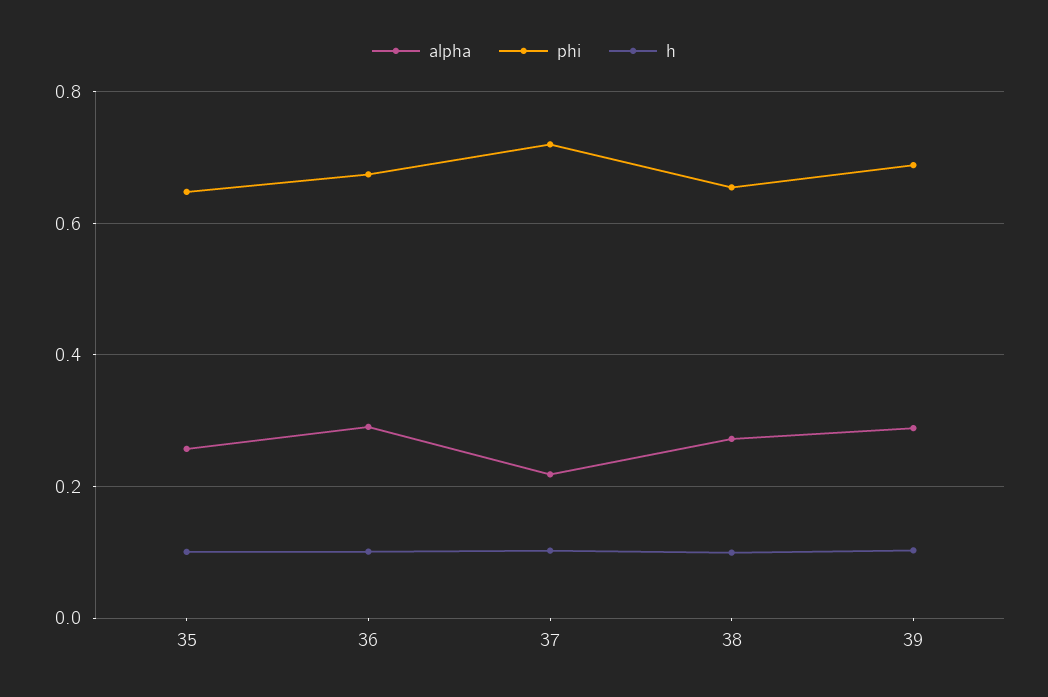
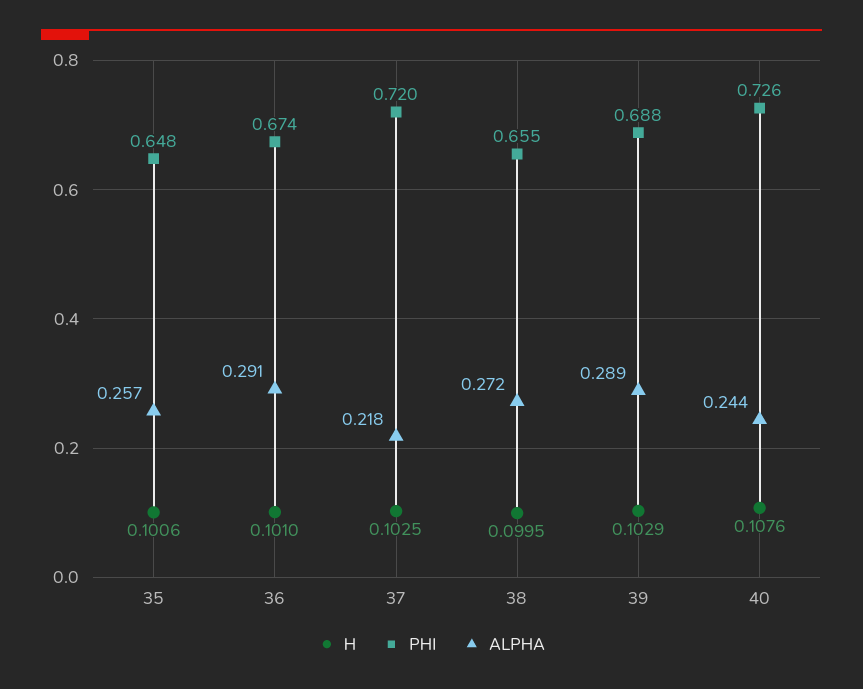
h, 40: none -> 0.1076
phi, 40: none -> 0.726
alpha, 40: none -> 0.244

